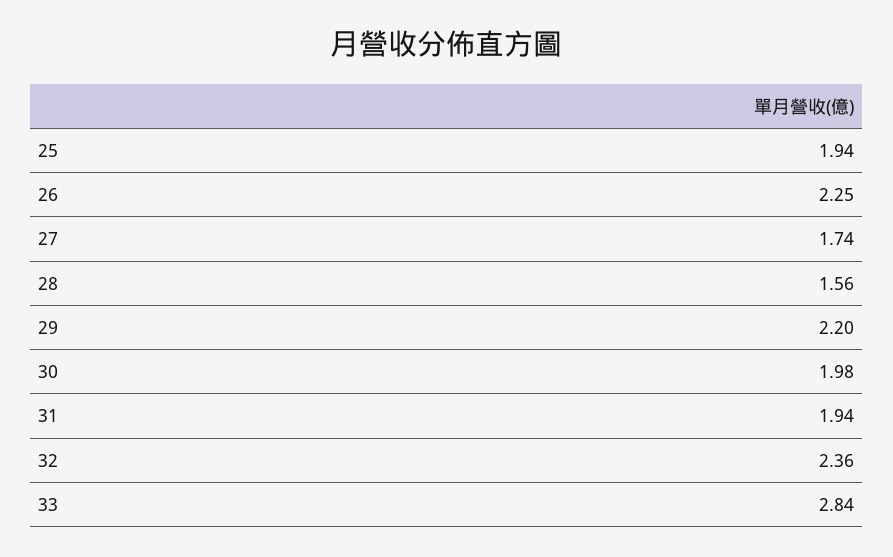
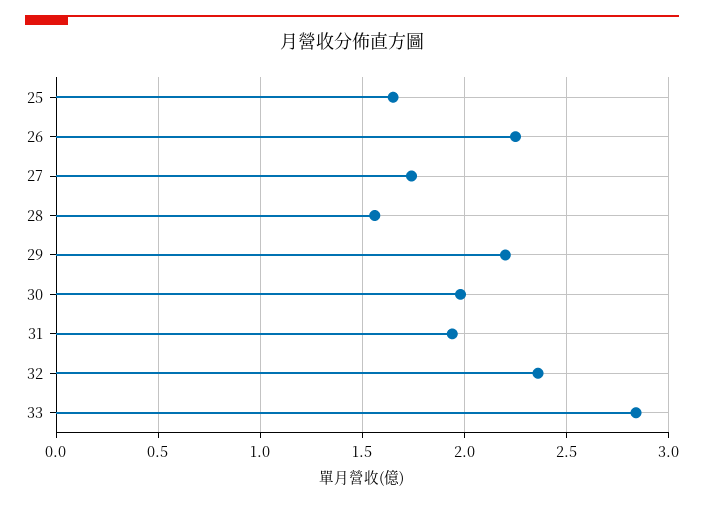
25: 1.94 -> 1.65

